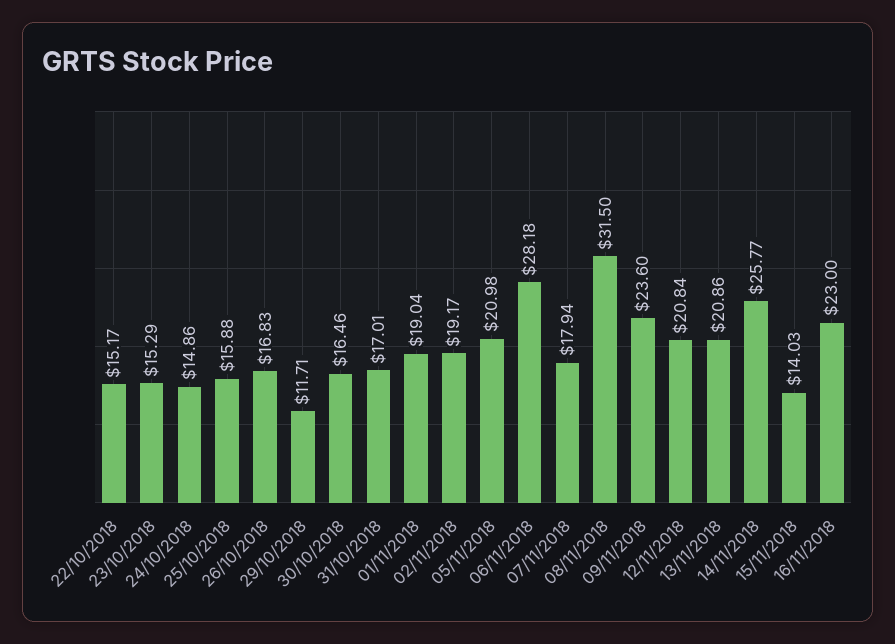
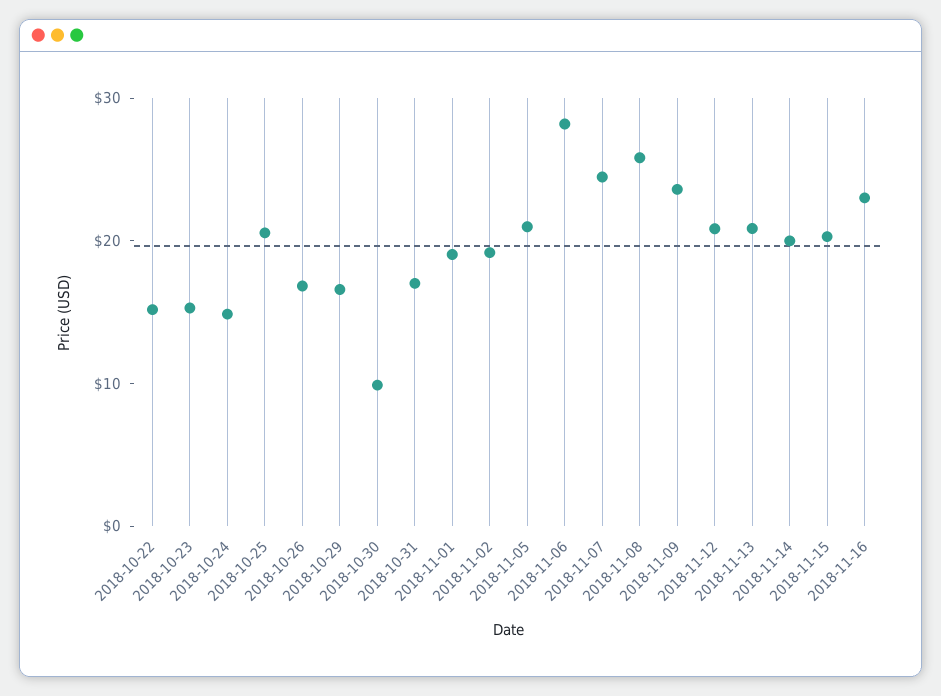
25/10/2018: 15.88 -> 20
29/10/2018: 11.71 -> 16
30/10/2018: 16.46 -> 10
07/11/2018: 17.94 -> 24
08/11/2018: 31.5 -> 26
14/11/2018: 25.77 -> 20
15/11/2018: 14.03 -> 20

